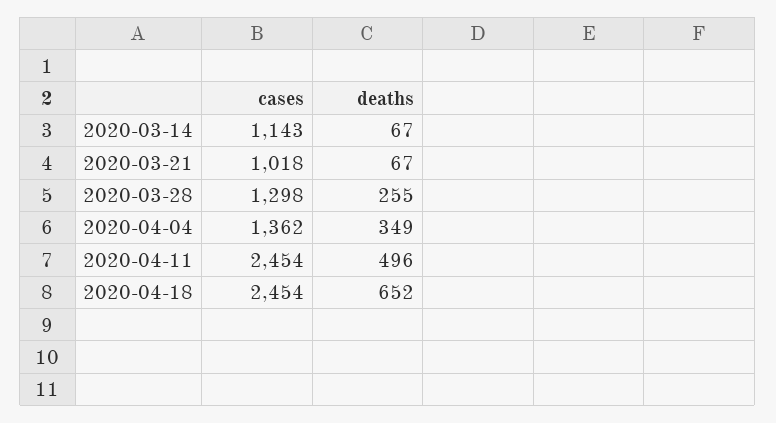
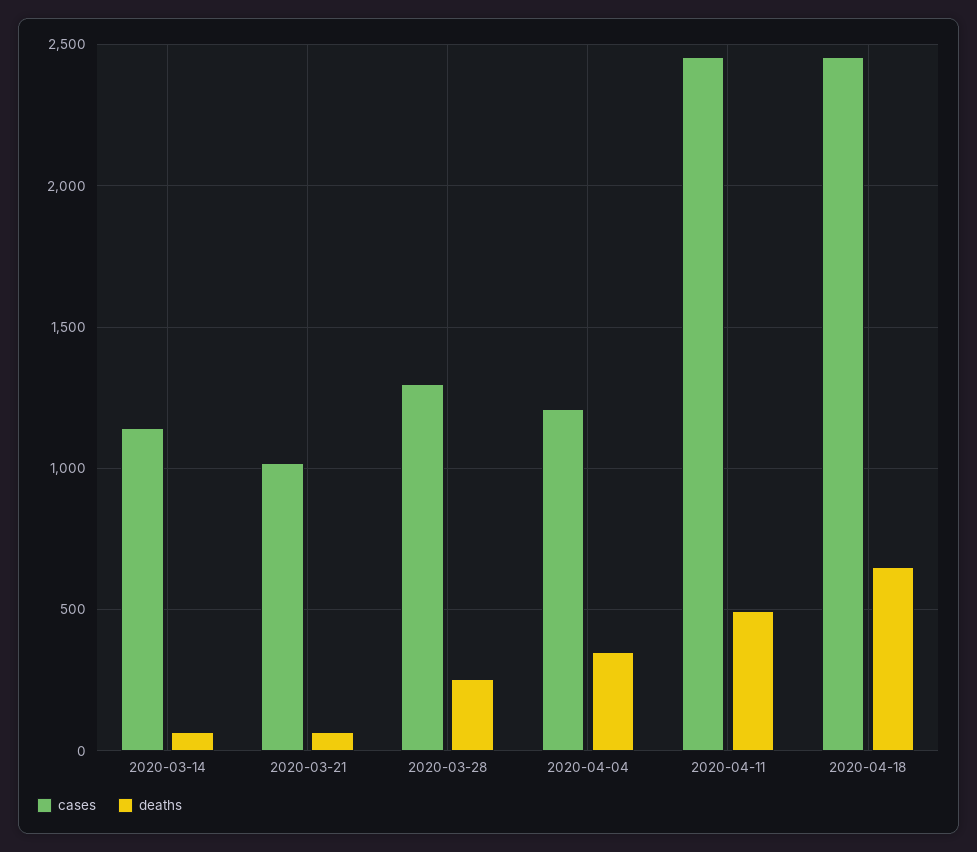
cases, 2020-04-04: 1362 -> 1200

